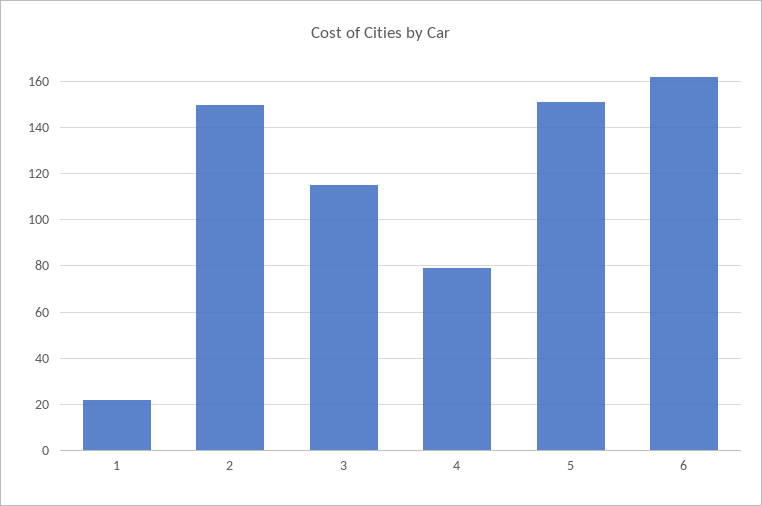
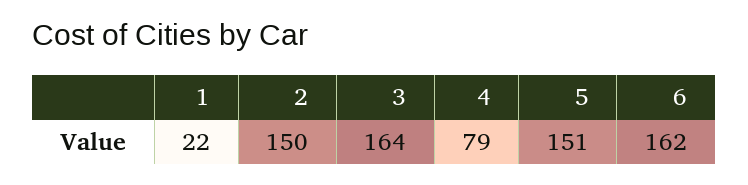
3: 115 -> 164

